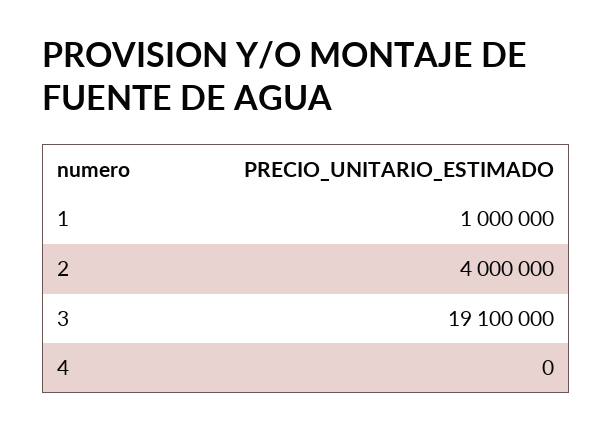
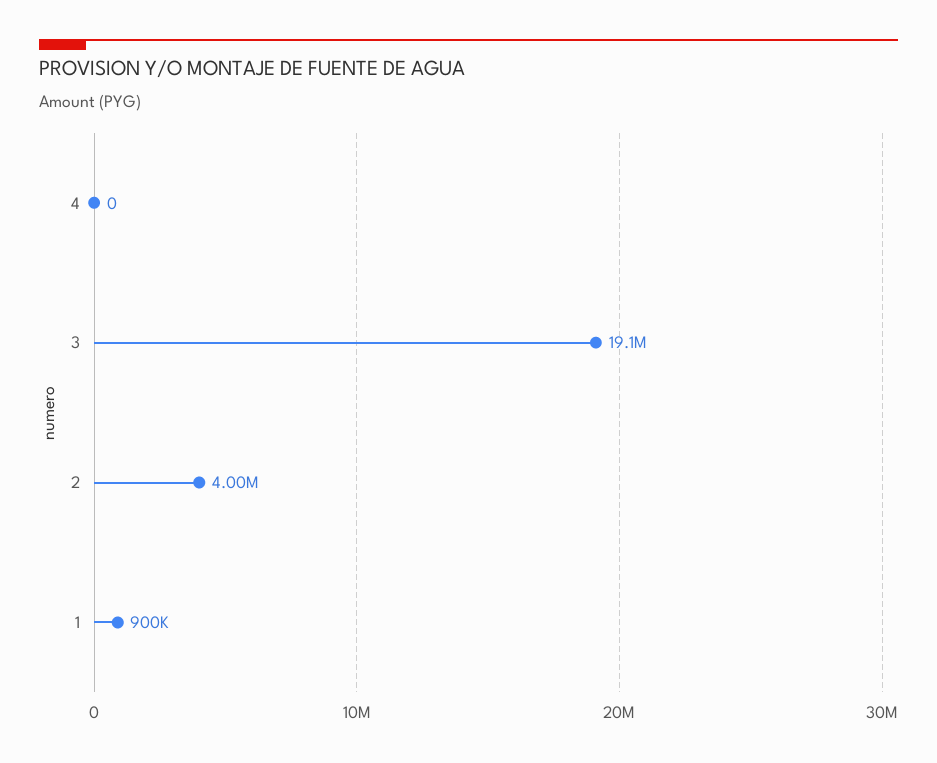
1: 1000000 -> 900000

